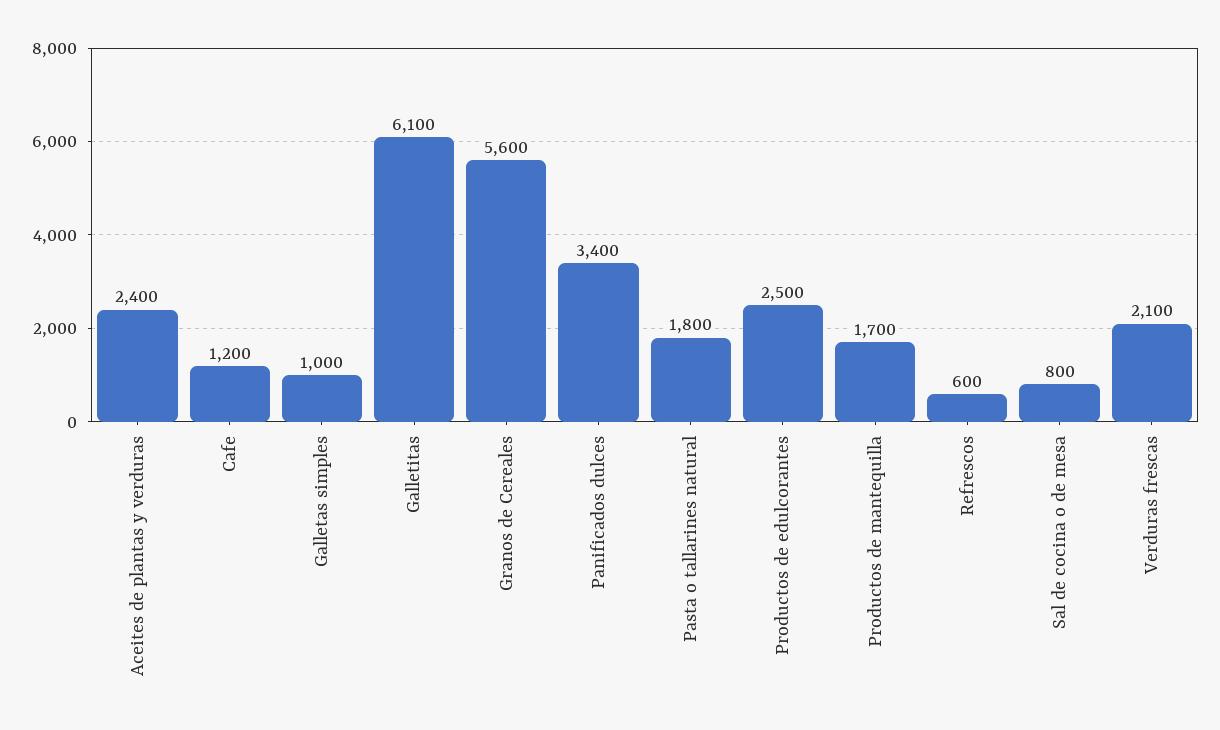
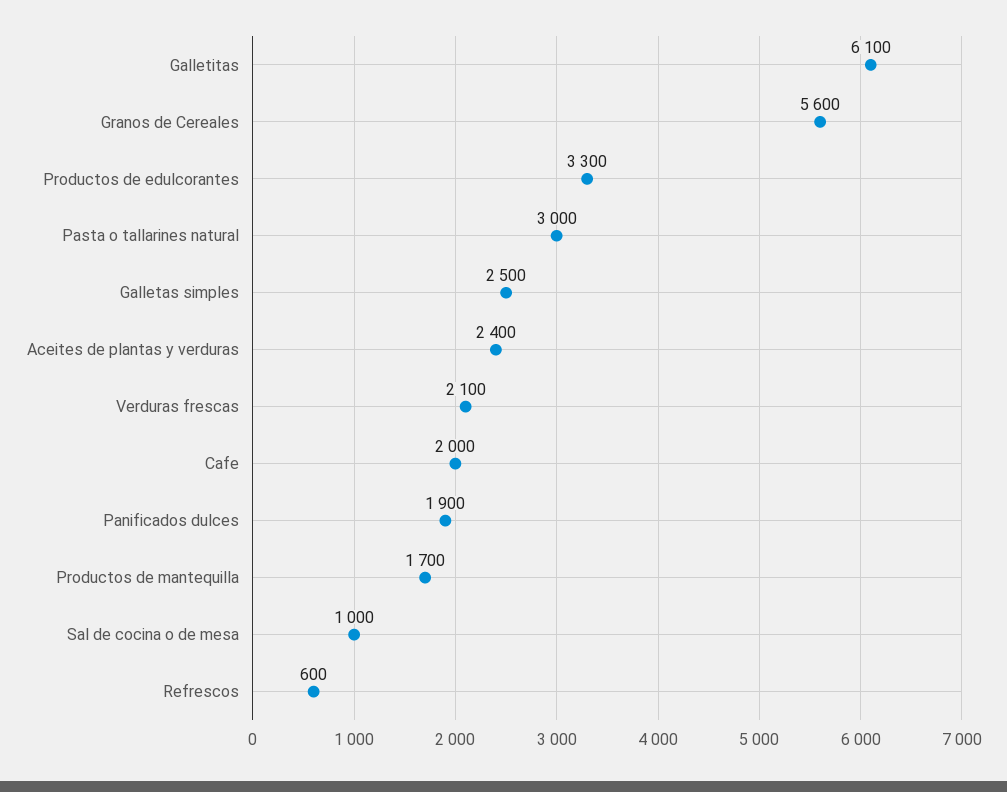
Cafe: 1200 -> 2000
Galletas simples: 1000 -> 2500
Panificados dulces: 3400 -> 1900
Pasta o tallarines natural: 1800 -> 3000
Productos de edulcorantes: 2500 -> 3300
Sal de cocina o de mesa: 800 -> 1000

